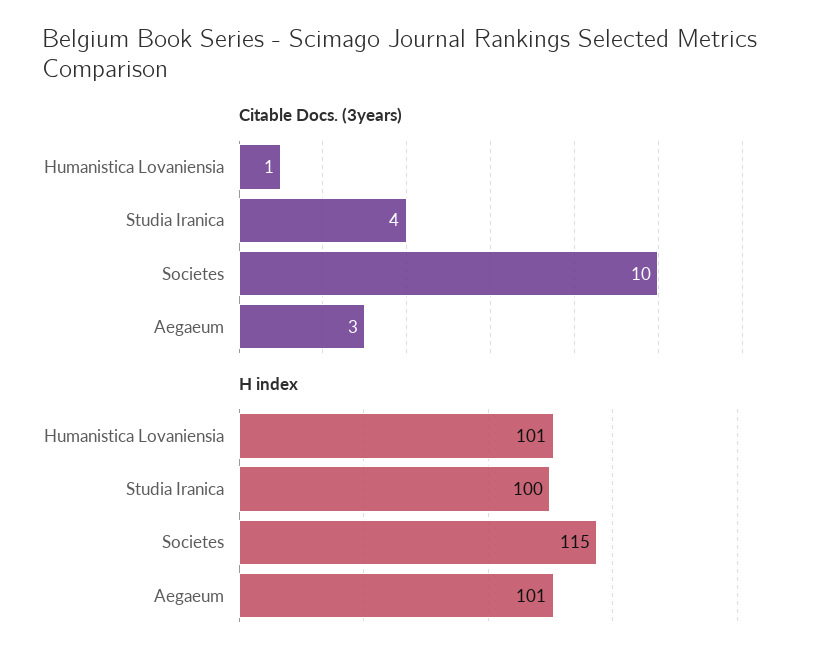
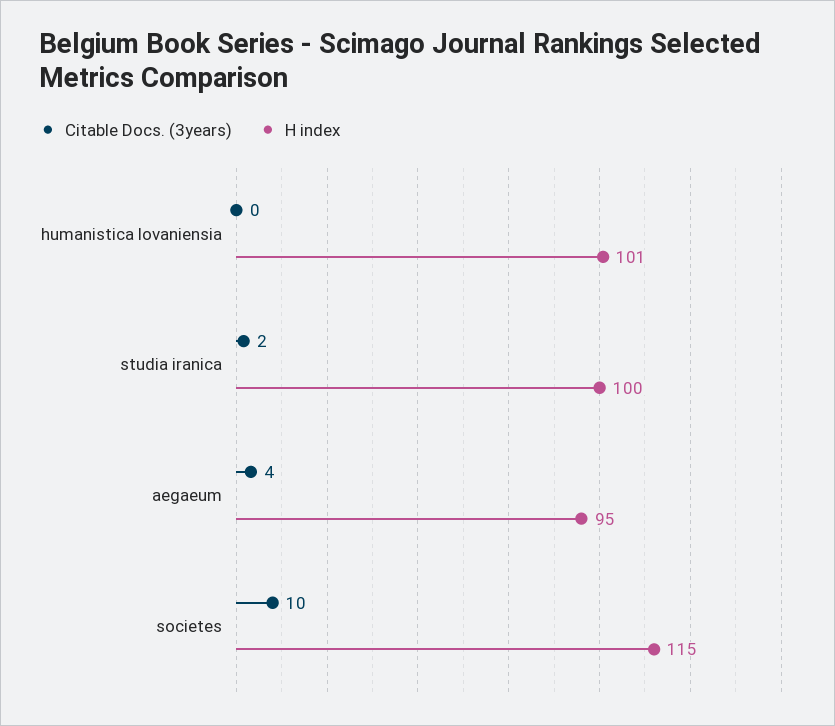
Citable Docs. (3years), Humanistica Lovaniensia: 1 -> 0
Citable Docs. (3years), Studia Iranica: 4 -> 2
Citable Docs. (3years), Aegaeum: 3 -> 4
H index, Aegaeum: 101 -> 95

